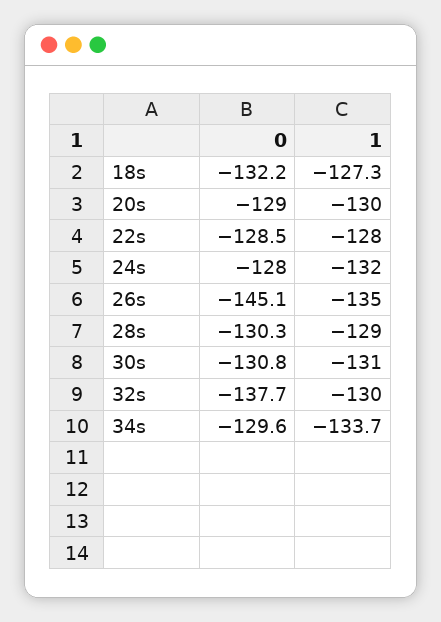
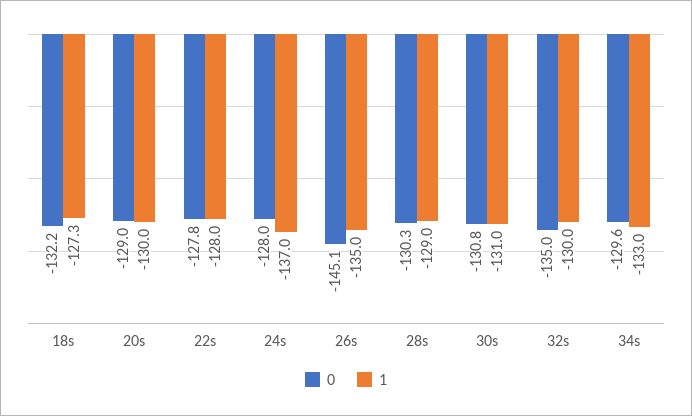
0, 22s: -128.5 -> -127.8
1, 24s: -132 -> -137
0, 32s: -137.7 -> -135
1, 34s: -133.7 -> -133

